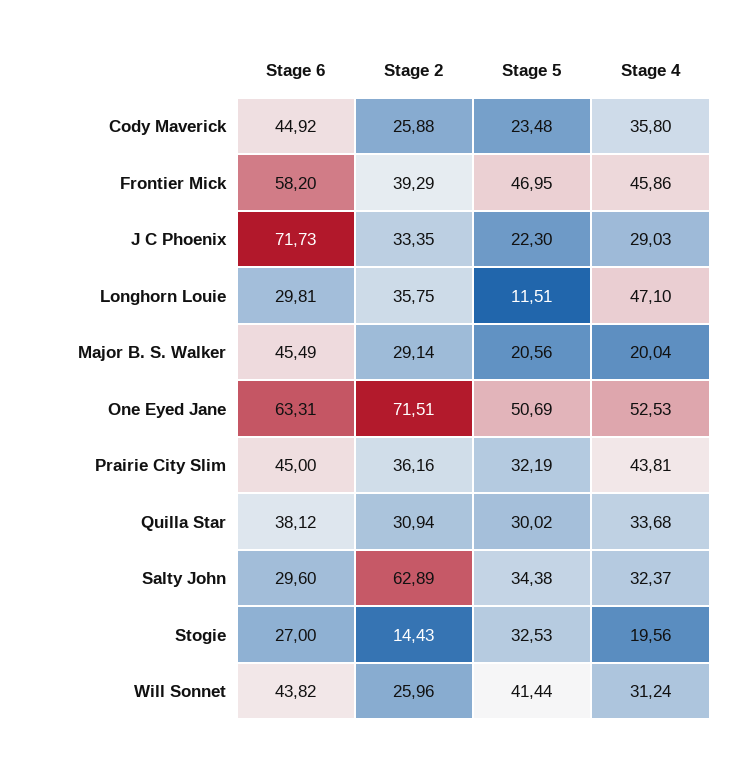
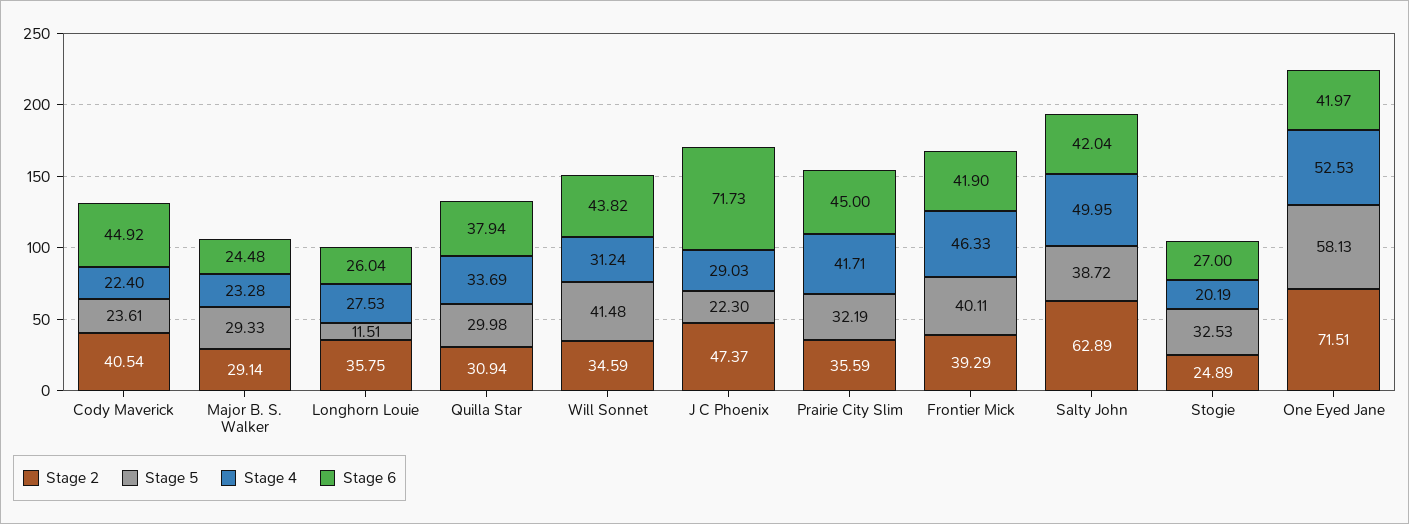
Stage 2, Cody Maverick: 25.88 -> 40.54
Stage 5, Cody Maverick: 23.48 -> 23.61
Stage 4, Cody Maverick: 35.8 -> 22.4
Stage 6, Frontier Mick: 58.2 -> 41.9
Stage 5, Frontier Mick: 46.95 -> 40.11
Stage 4, Frontier Mick: 45.86 -> 46.33
Stage 2, J C Phoenix: 33.35 -> 47.37
Stage 6, Longhorn Louie: 29.81 -> 26.04
Stage 4, Longhorn Louie: 47.1 -> 27.53
Stage 6, Major B. S. Walker: 45.49 -> 24.48
Stage 5, Major B. S. Walker: 20.56 -> 29.33
Stage 4, Major B. S. Walker: 20.04 -> 23.28
Stage 6, One Eyed Jane: 63.31 -> 41.97
Stage 5, One Eyed Jane: 50.69 -> 58.13
Stage 2, Prairie City Slim: 36.16 -> 35.59
Stage 4, Prairie City Slim: 43.81 -> 41.71
Stage 6, Quilla Star: 38.12 -> 37.94
Stage 5, Quilla Star: 30.02 -> 29.98
Stage 4, Quilla Star: 33.68 -> 33.69
Stage 6, Salty John: 29.6 -> 42.04
Stage 5, Salty John: 34.38 -> 38.72
Stage 4, Salty John: 32.37 -> 49.95
Stage 2, Stogie: 14.43 -> 24.89
Stage 4, Stogie: 19.56 -> 20.19
Stage 2, Will Sonnet: 25.96 -> 34.59
Stage 5, Will Sonnet: 41.44 -> 41.48

